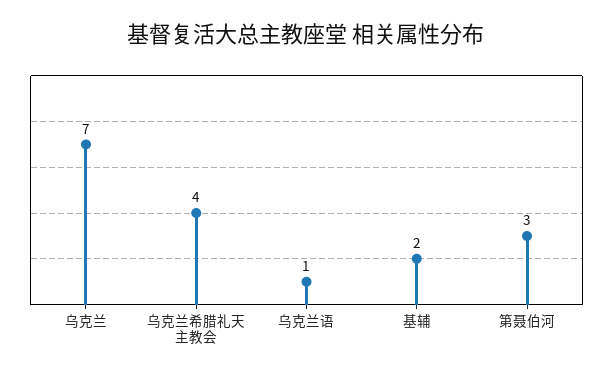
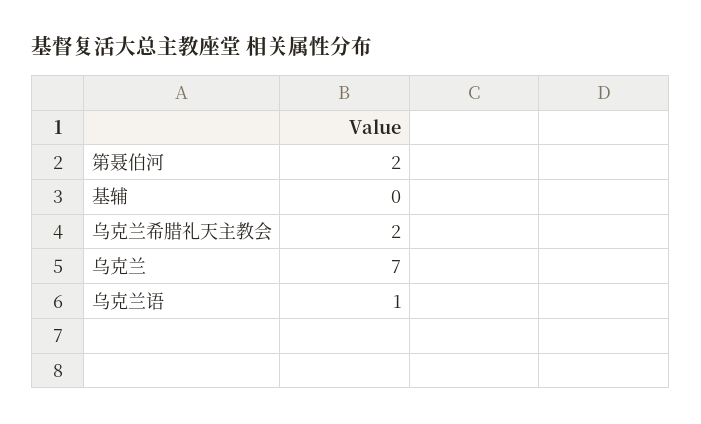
乌克兰希腊礼天主教会: 4 -> 2
基辅: 2 -> 0
第聂伯河: 3 -> 2

